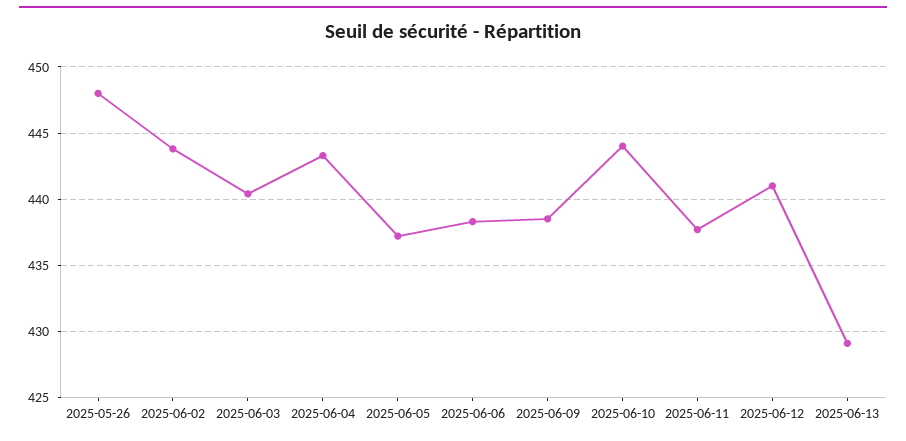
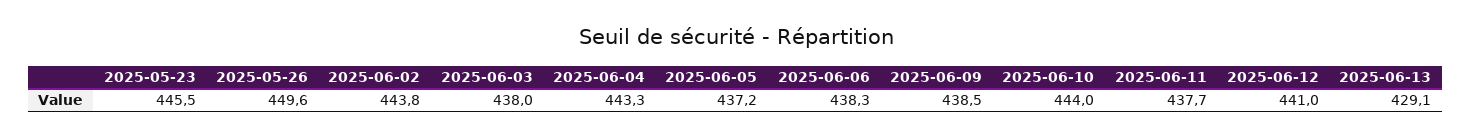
2025-05-26: 448 -> 449.6
2025-06-03: 440.5 -> 438
2025-05-23: none -> 445.5

